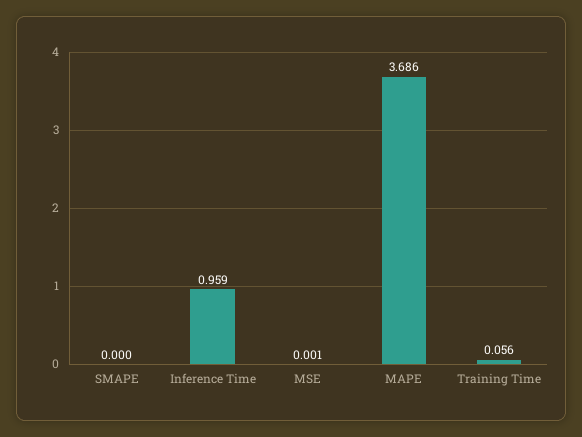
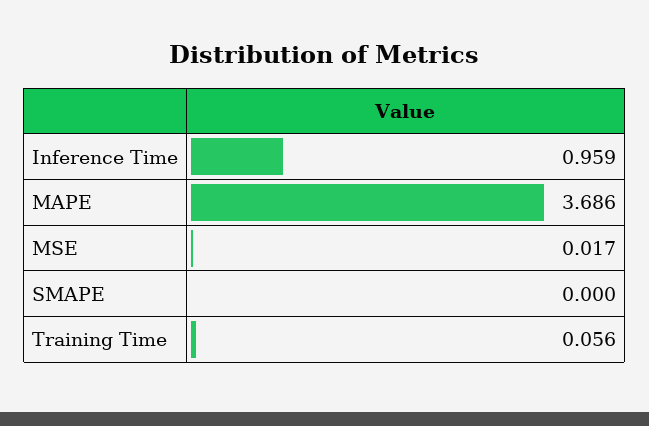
MSE: 0.001 -> 0.017

